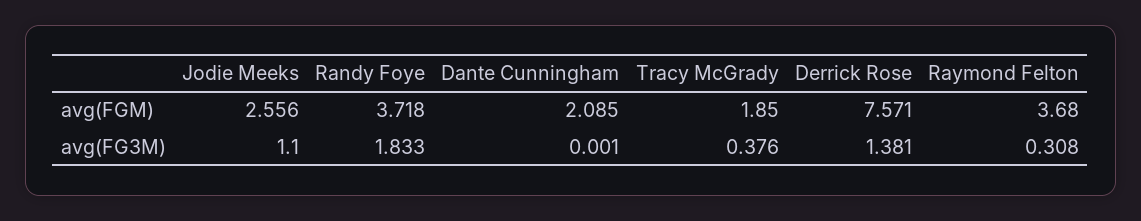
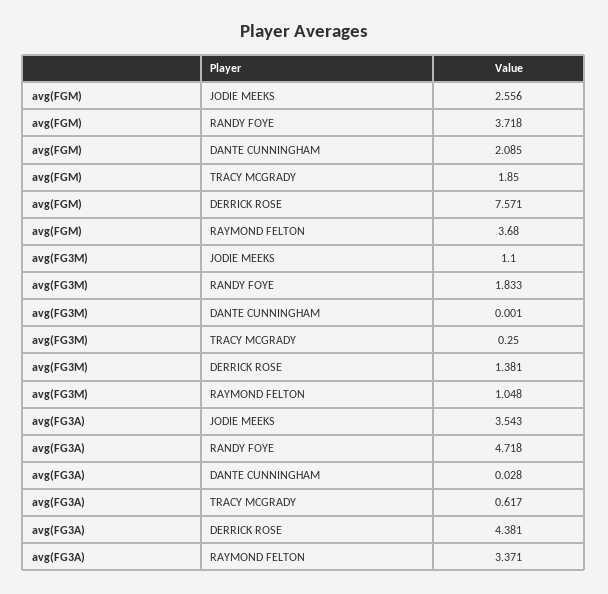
Tracy McGrady, avg(FG3M): 0.376 -> 0.25
Raymond Felton, avg(FG3M): 0.308 -> 1.048
Jodie Meeks, avg(FG3A): none -> 3.543
Randy Foye, avg(FG3A): none -> 4.718
Dante Cunningham, avg(FG3A): none -> 0.028
Tracy McGrady, avg(FG3A): none -> 0.617
Derrick Rose, avg(FG3A): none -> 4.381
Raymond Felton, avg(FG3A): none -> 3.371

